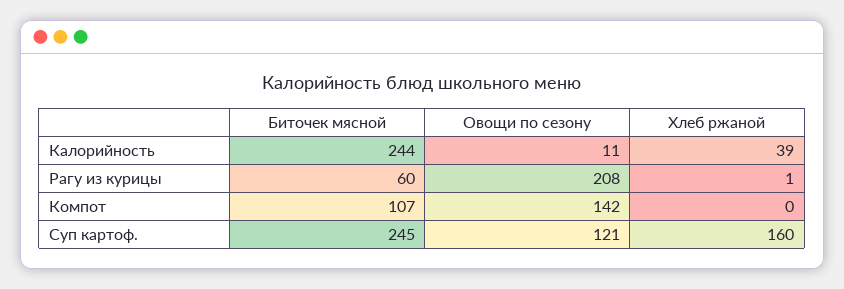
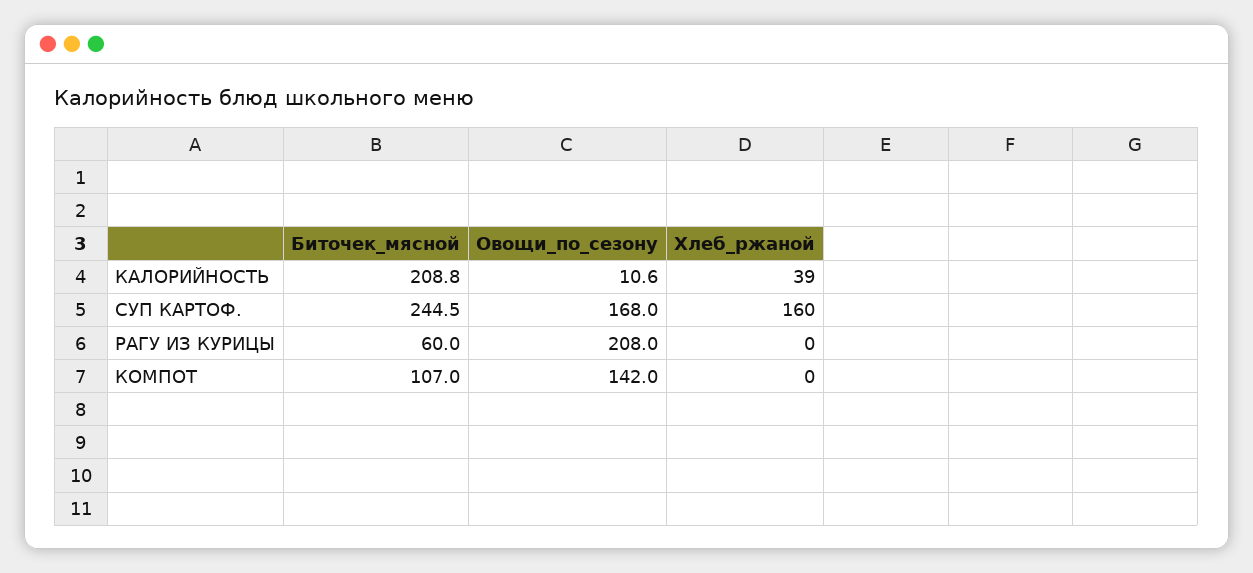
Биточек мясной, Калорийность: 244 -> 208.8
Хлеб ржаной, Рагу из курицы: 1 -> 0
Овощи по сезону, Суп картоф.: 121 -> 168

